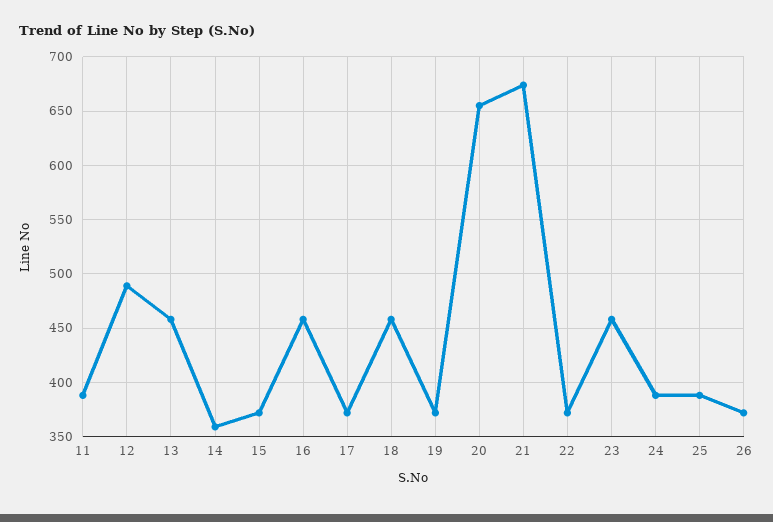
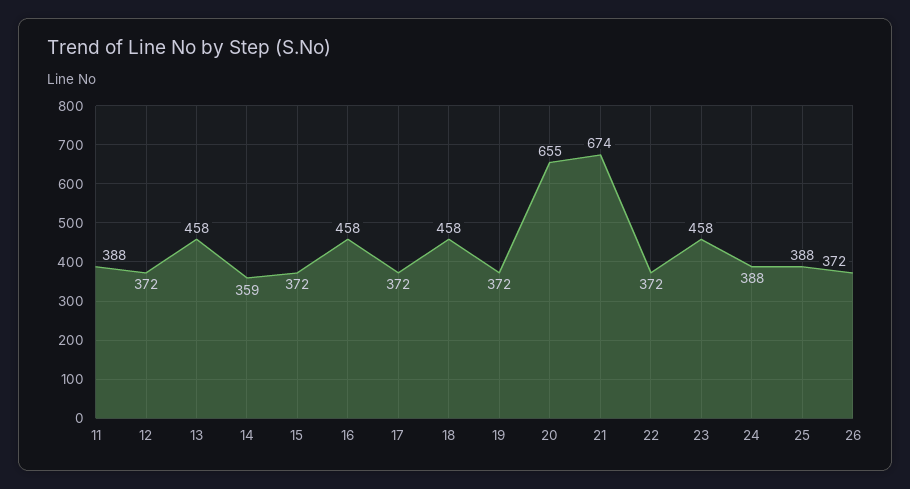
12: 490 -> 372

